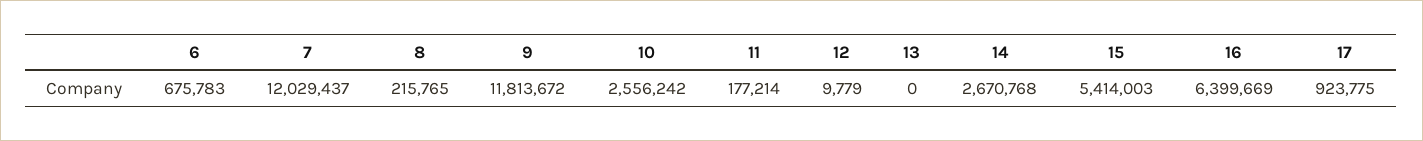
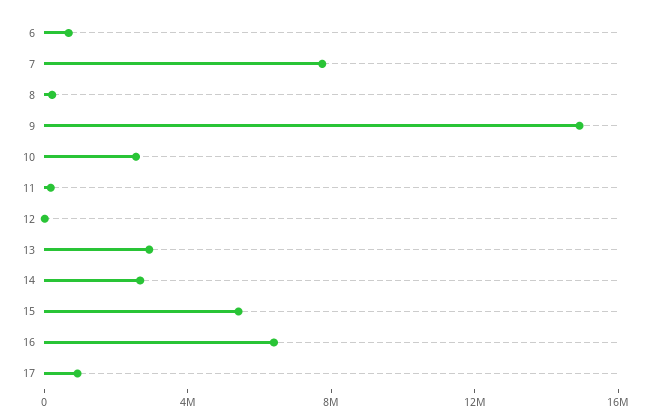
7: 12029437 -> 8000000
9: 11813672 -> 15000000
13: 0 -> 3000000

